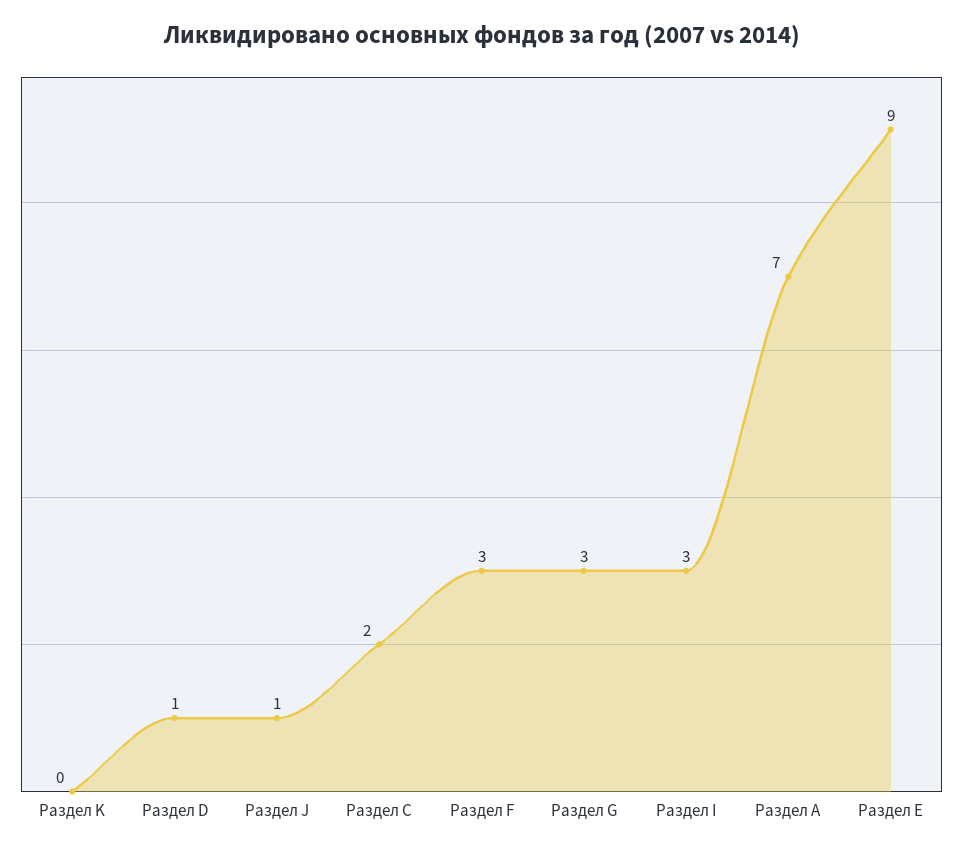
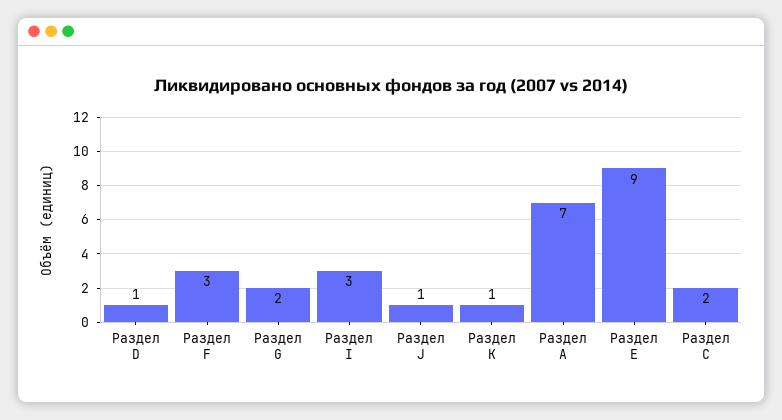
Раздел K: 0 -> 1
Раздел G: 3 -> 2

